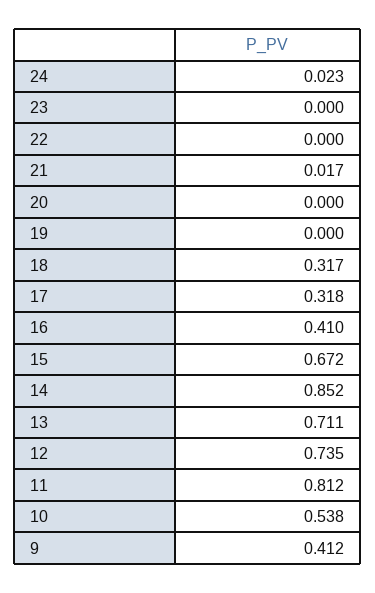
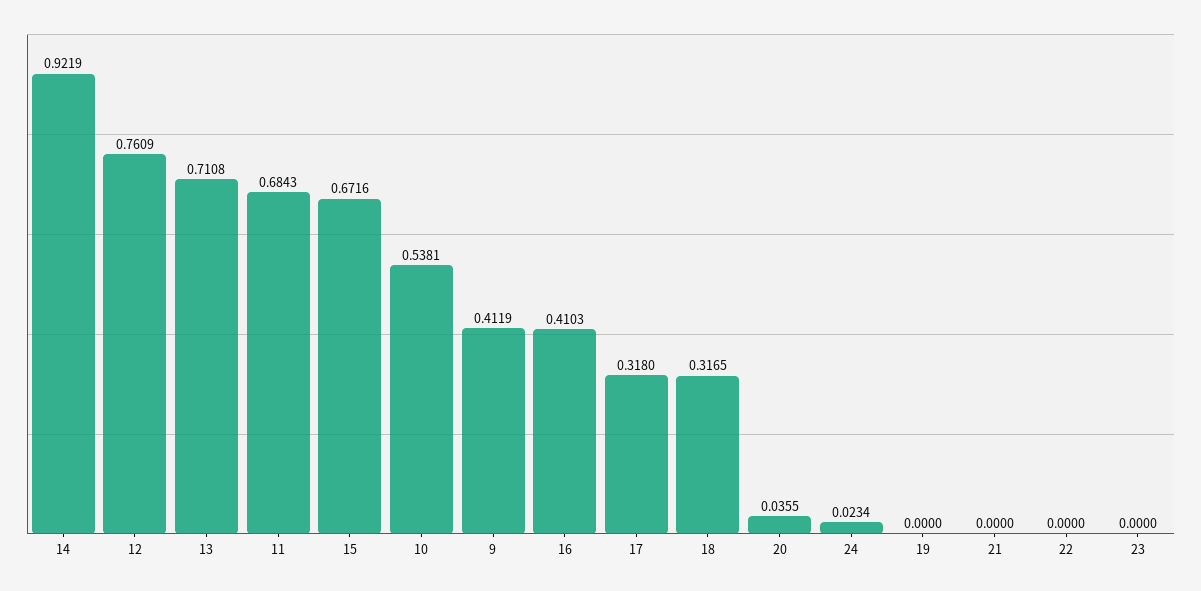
21: 0.017 -> 0
20: 0 -> 0.0355
14: 0.852 -> 0.9219
12: 0.735 -> 0.7609
11: 0.812 -> 0.6843

